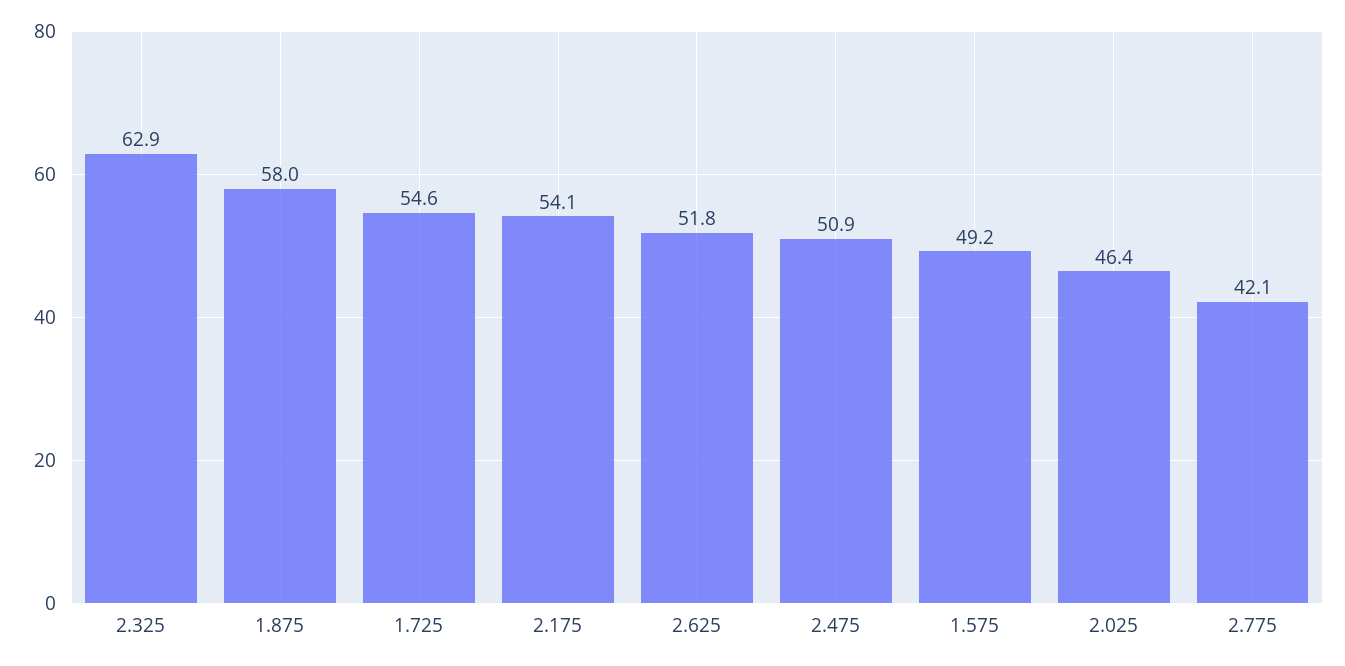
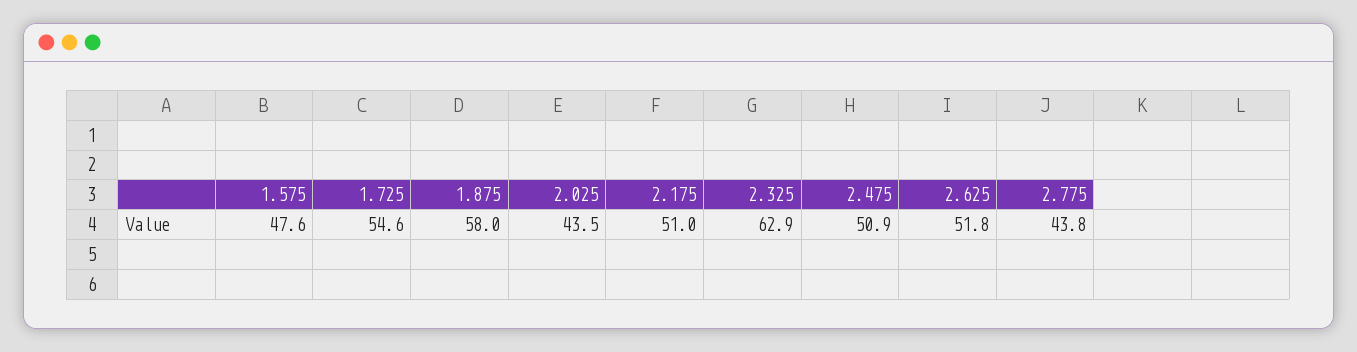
2.175: 54.1 -> 51
1.575: 49.2 -> 47.6
2.025: 46.4 -> 43.5
2.775: 42.1 -> 43.8

